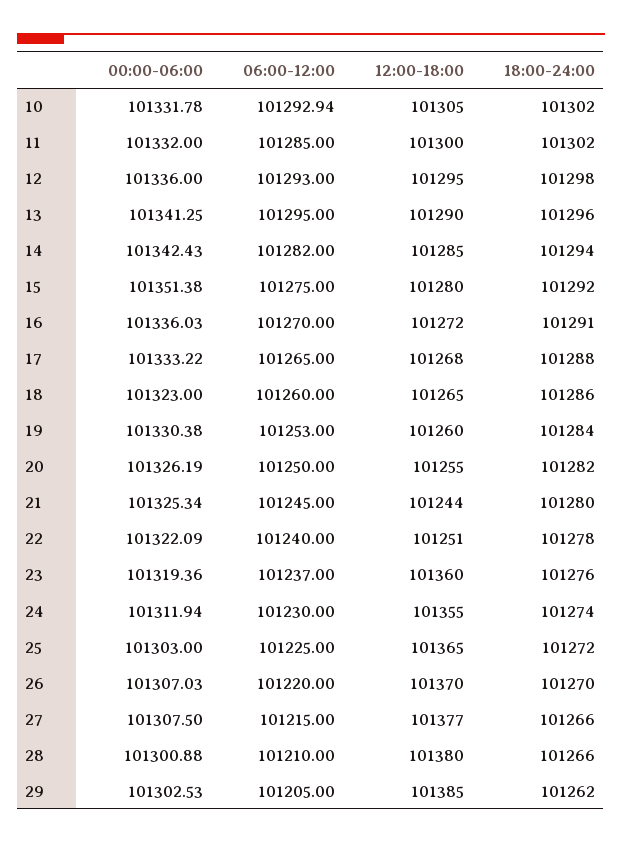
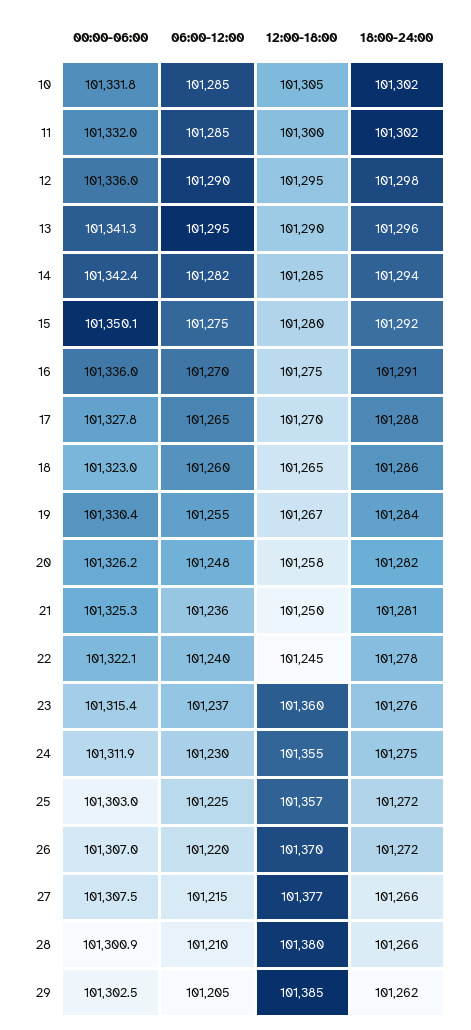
06:00-12:00, 10: 101292.94 -> 101285
06:00-12:00, 12: 101293 -> 101290
00:00-06:00, 15: 101351.38 -> 101350.1
12:00-18:00, 16: 101272 -> 101275
00:00-06:00, 17: 101333.22 -> 101327.8
12:00-18:00, 17: 101268 -> 101270
06:00-12:00, 19: 101253 -> 101255
12:00-18:00, 19: 101260 -> 101267
06:00-12:00, 20: 101250 -> 101248
12:00-18:00, 20: 101255 -> 101258
06:00-12:00, 21: 101245 -> 101236
12:00-18:00, 21: 101244 -> 101250
18:00-24:00, 21: 101280 -> 101281
12:00-18:00, 22: 101251 -> 101245
00:00-06:00, 23: 101319.36 -> 101315.4
18:00-24:00, 24: 101274 -> 101275
12:00-18:00, 25: 101365 -> 101357
18:00-24:00, 26: 101270 -> 101272

